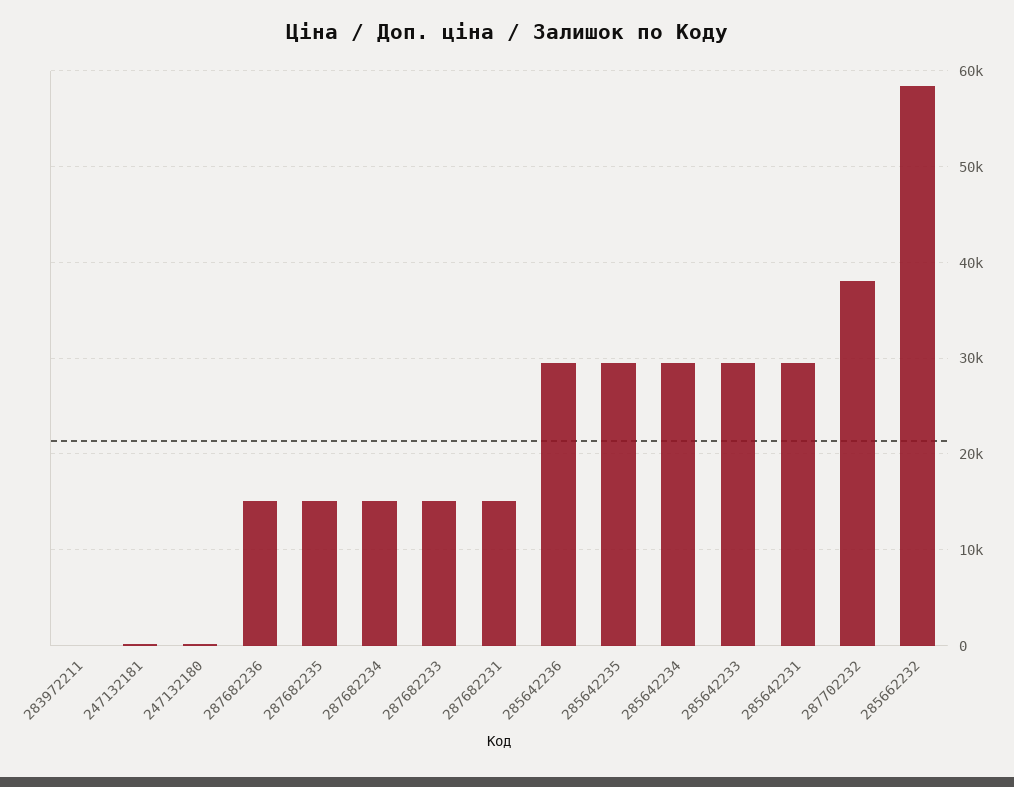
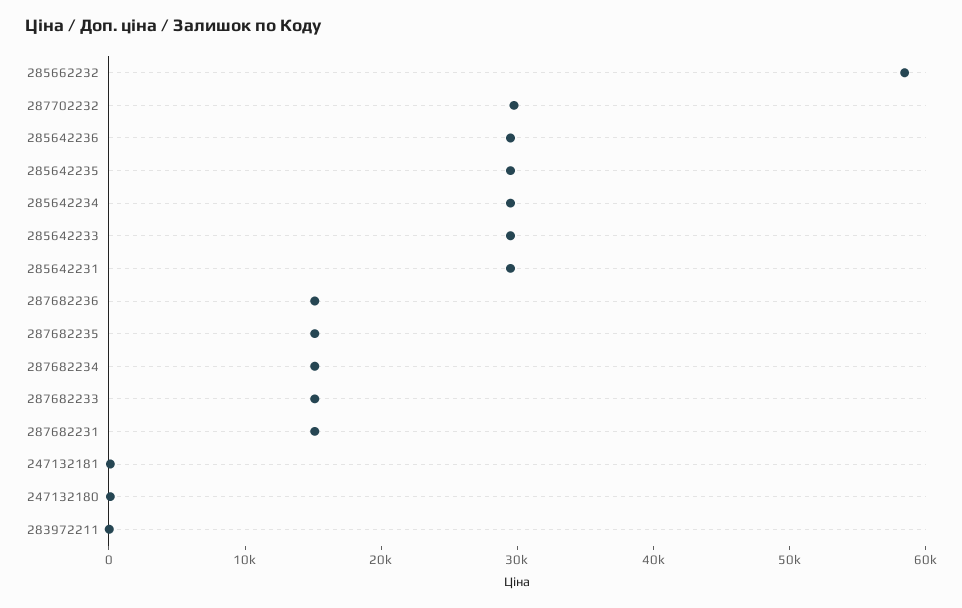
287702232: 38000 -> 30000

